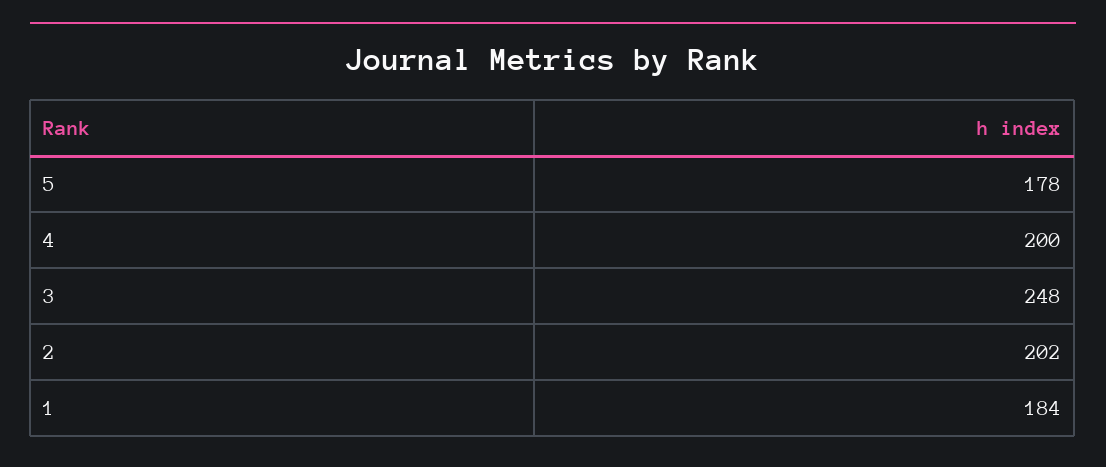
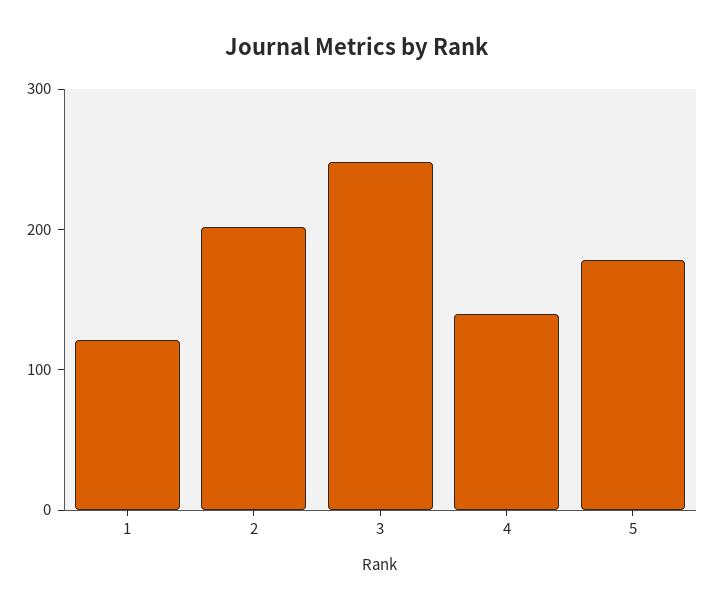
4: 200 -> 140
1: 184 -> 120

